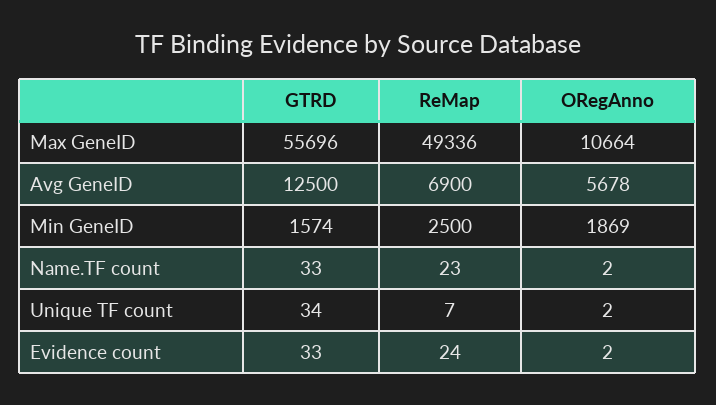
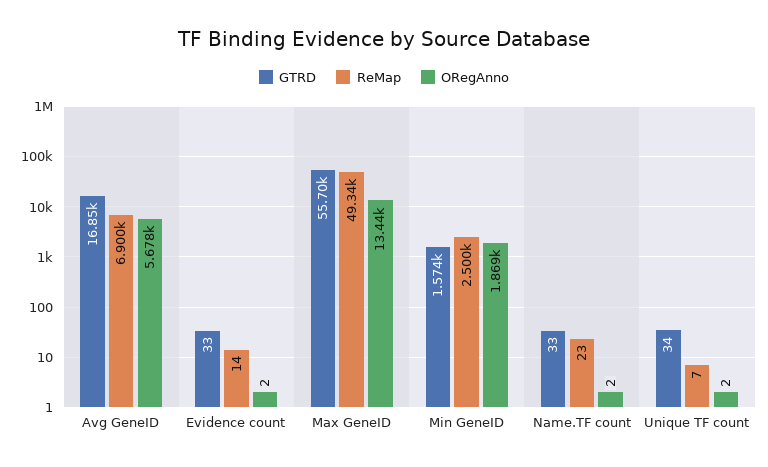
ORegAnno, Max GeneID: 10664 -> 13440
GTRD, Avg GeneID: 12500 -> 16850
ReMap, Evidence count: 24 -> 14

